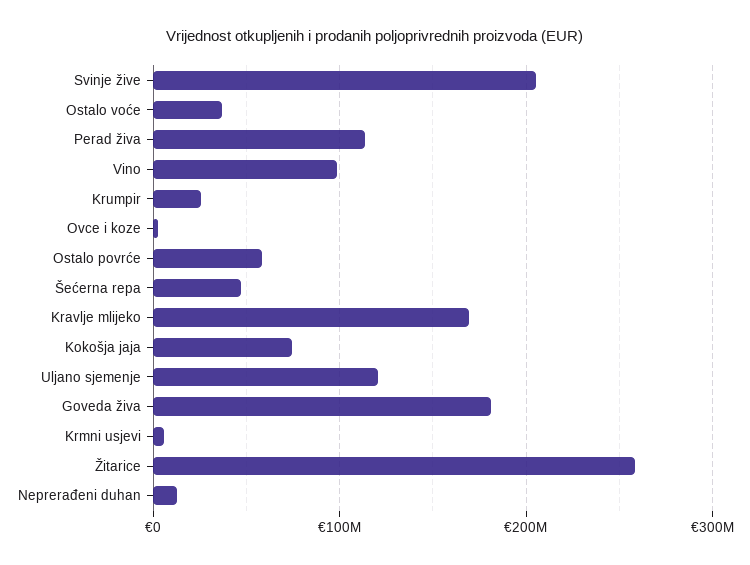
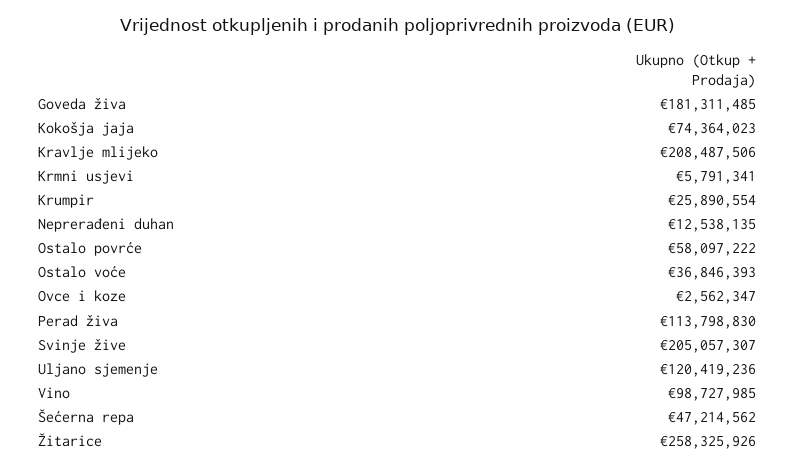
Kravlje mlijeko: 170000000 -> 208487506

